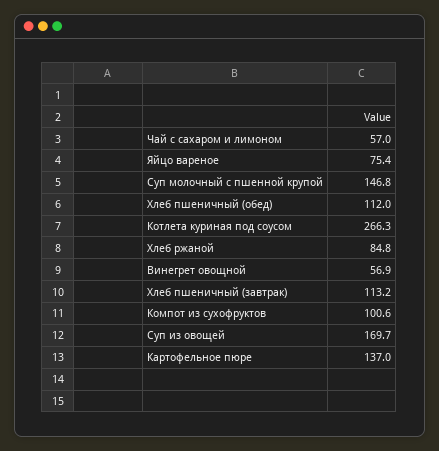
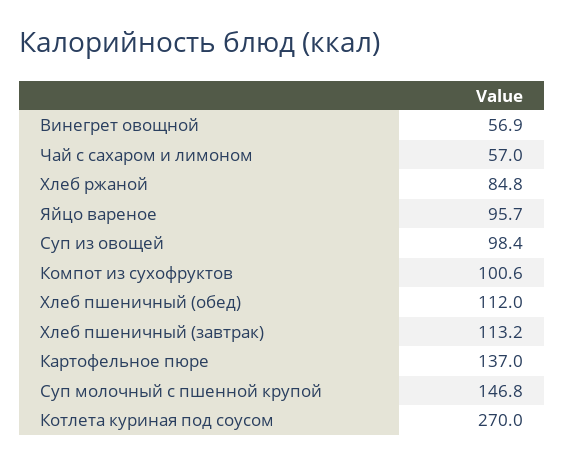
Яйцо вареное: 75.4 -> 95.7
Котлета куриная под соусом: 266.3 -> 270
Суп из овощей: 169.7 -> 98.4

